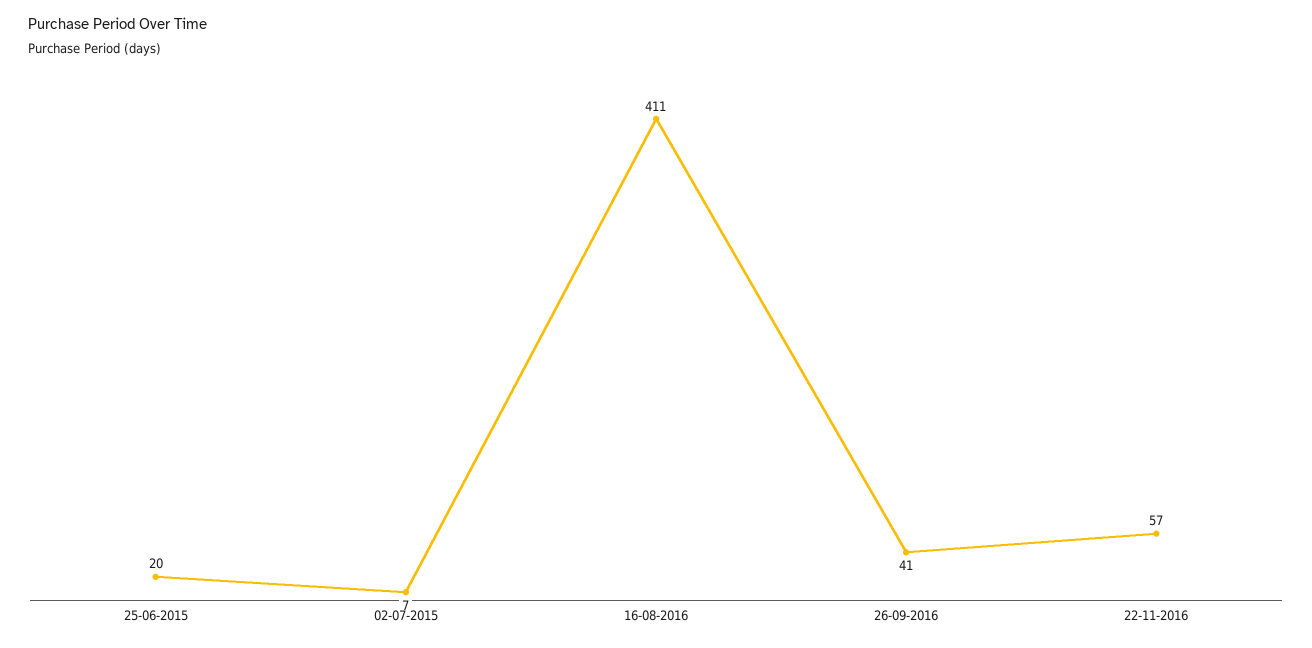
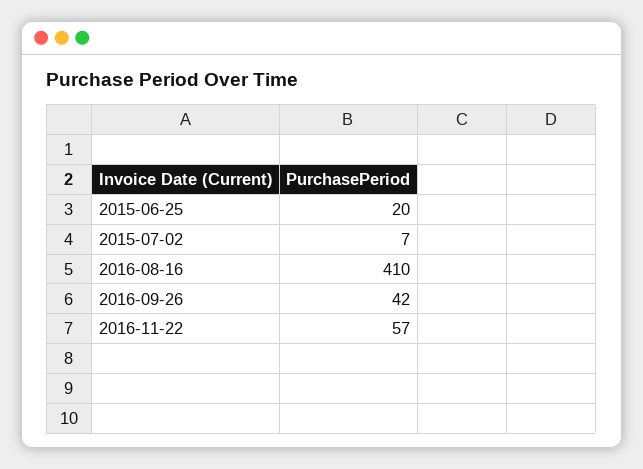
16-08-2016: 411 -> 410
26-09-2016: 41 -> 42

